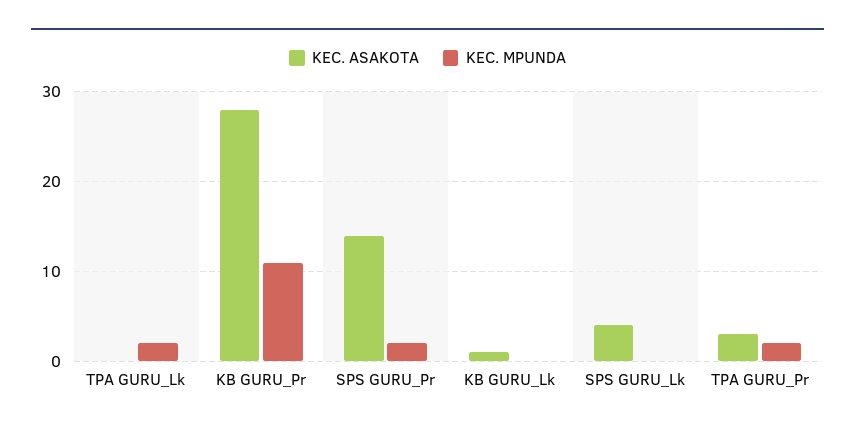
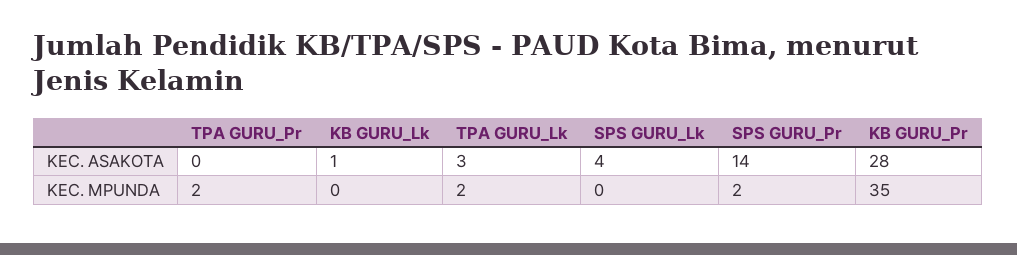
KEC. ASAKOTA, TPA GURU_Lk: 0 -> 3
KEC. MPUNDA, KB GURU_Pr: 11 -> 35
KEC. ASAKOTA, TPA GURU_Pr: 3 -> 0

